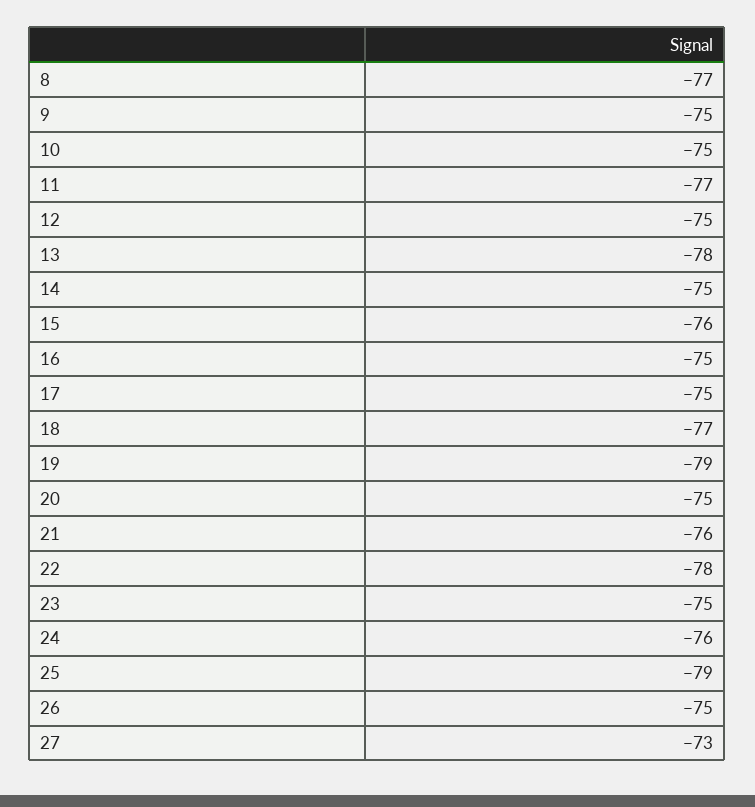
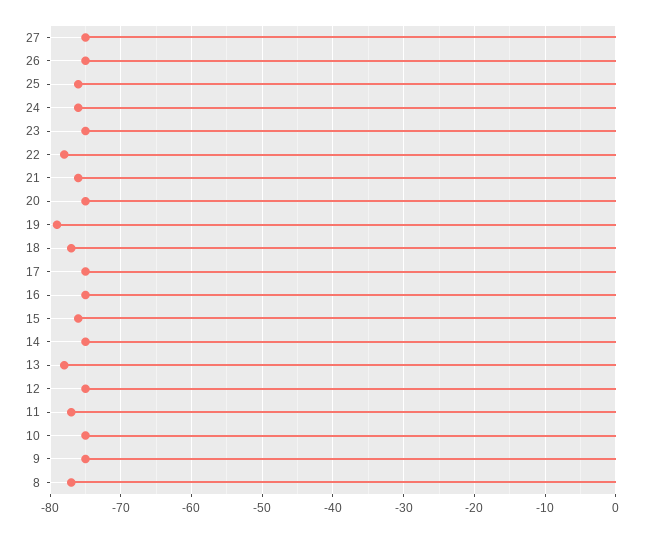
25: -79 -> -76
27: -73 -> -75

